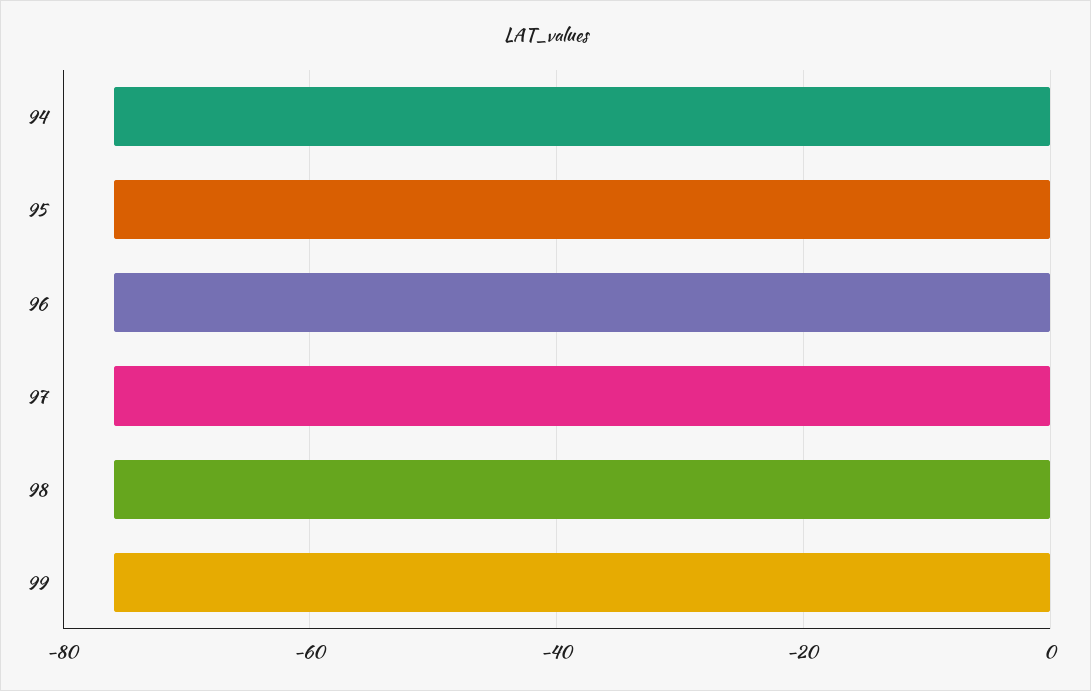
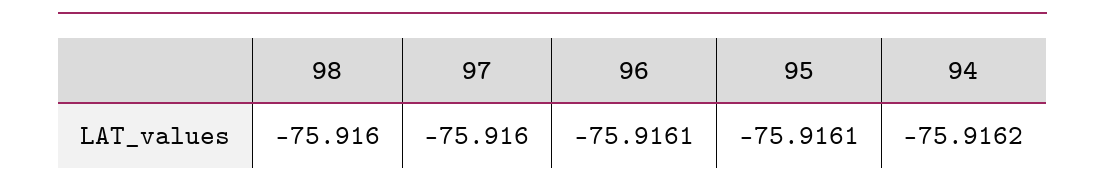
99: -76 -> none

